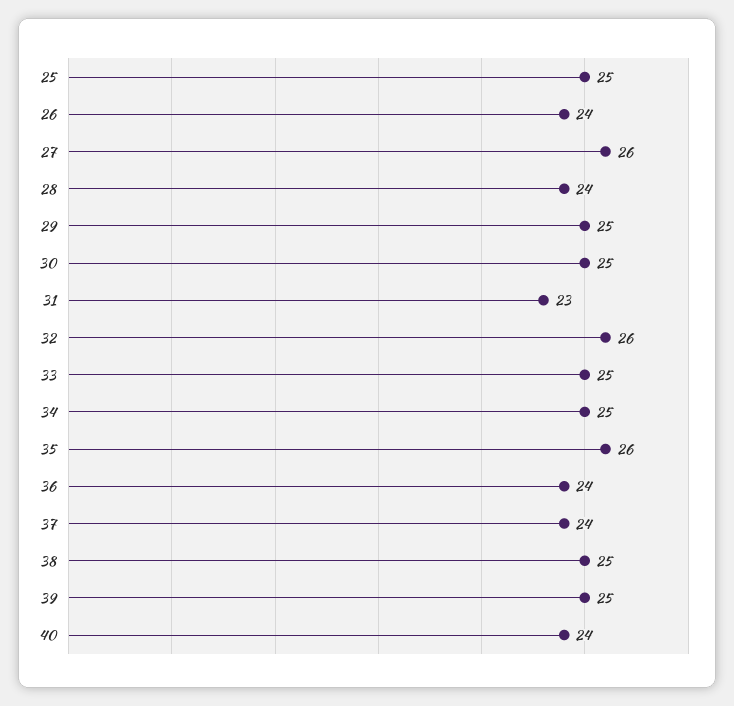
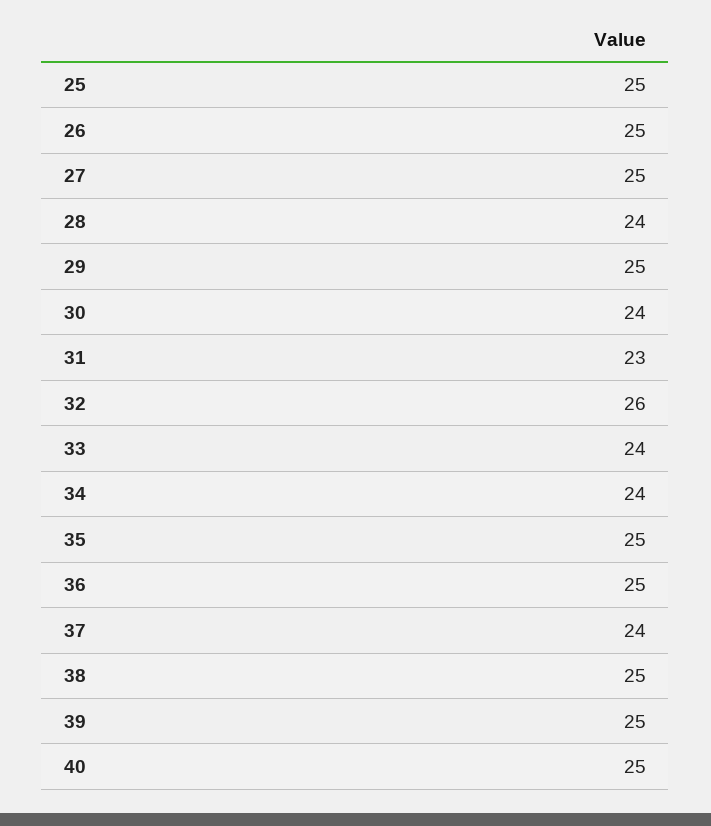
26: 24 -> 25
27: 26 -> 25
30: 25 -> 24
33: 25 -> 24
34: 25 -> 24
35: 26 -> 25
36: 24 -> 25
40: 24 -> 25

